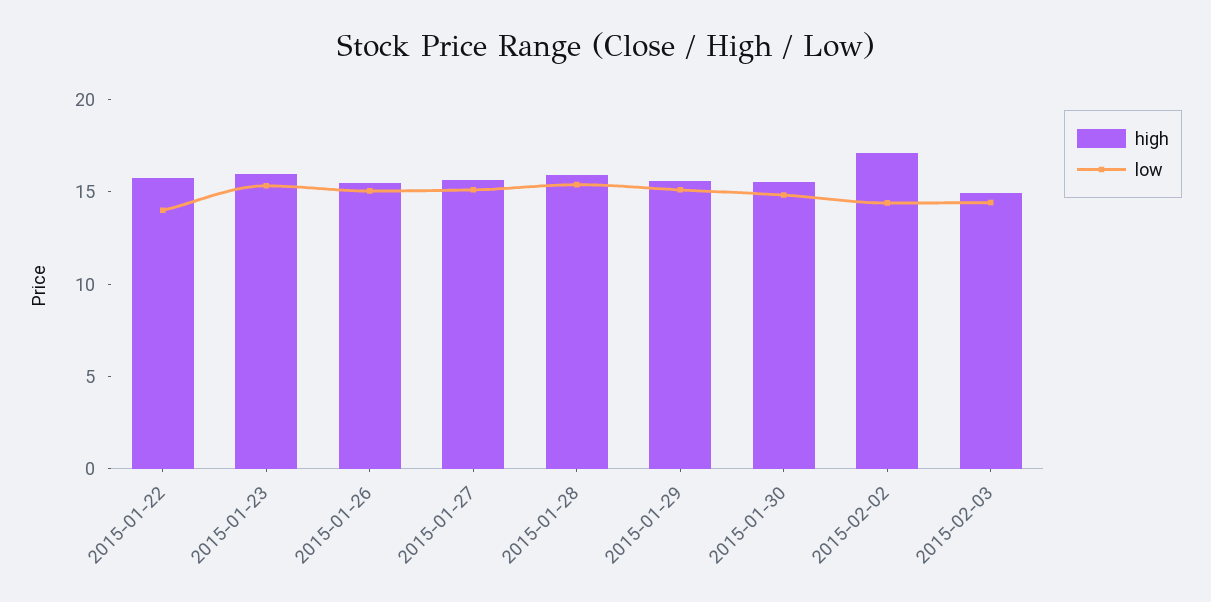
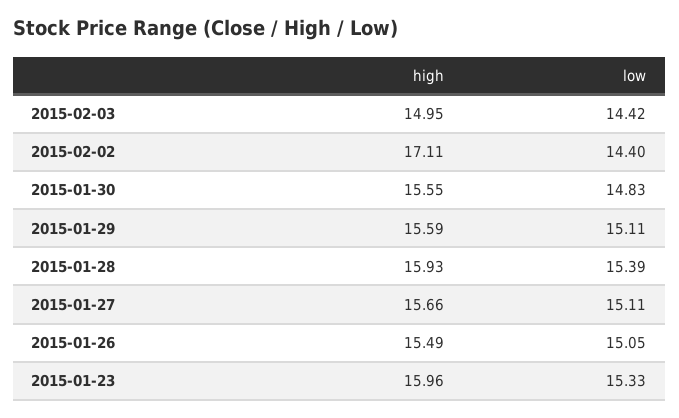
high, 2015-01-22: 16 -> none
low, 2015-01-22: 14 -> none

